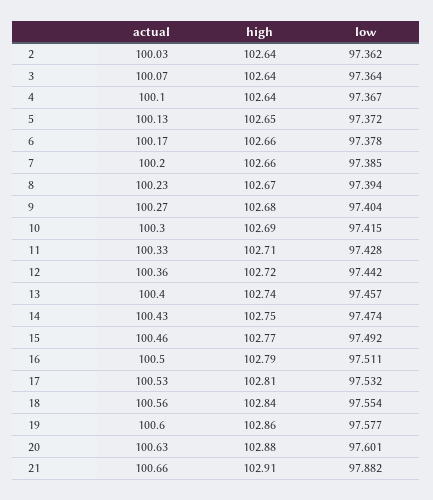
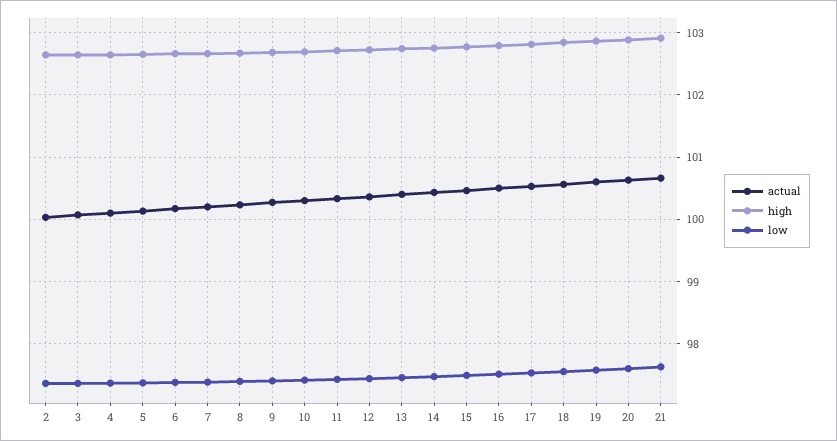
low, 21: 97.882 -> 97.6

